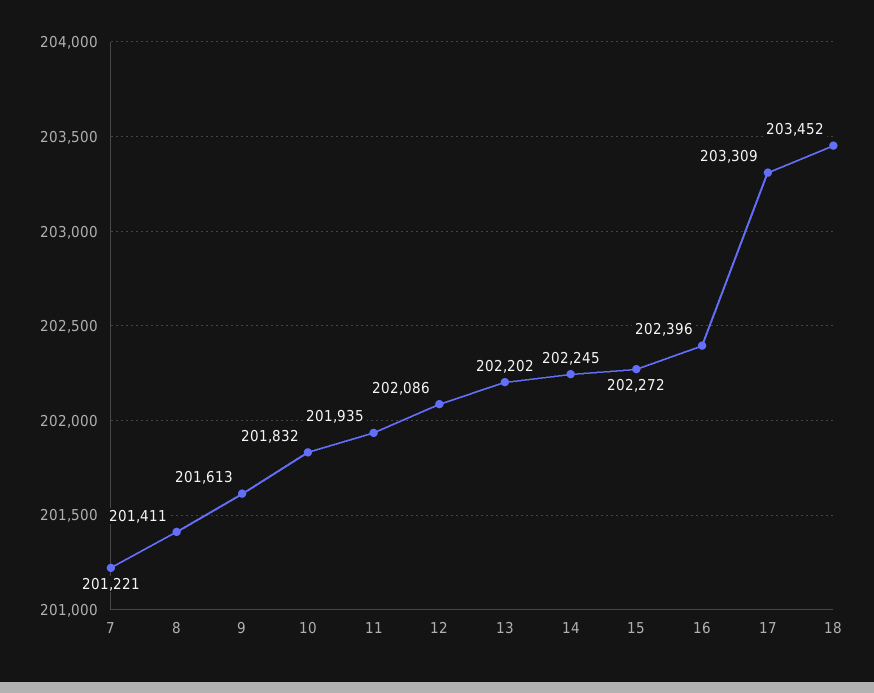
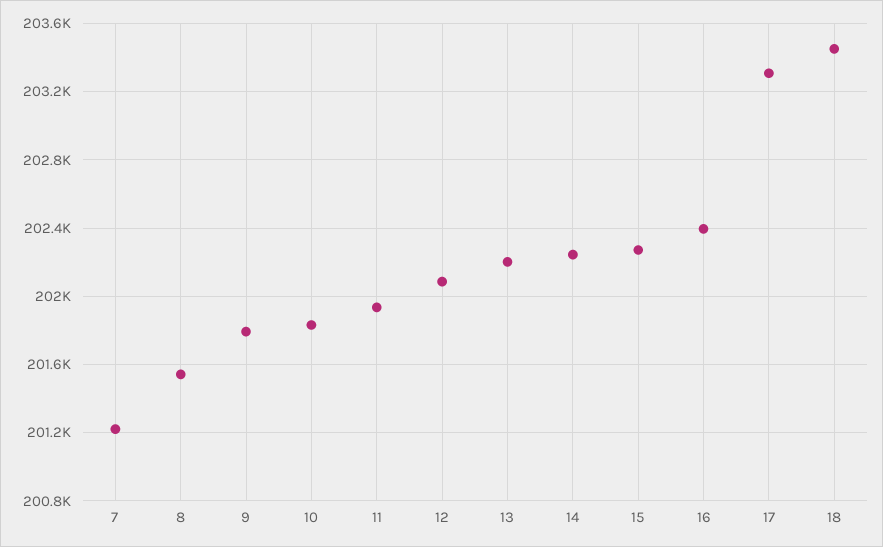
8: 201411 -> 201550
9: 201613 -> 201800

